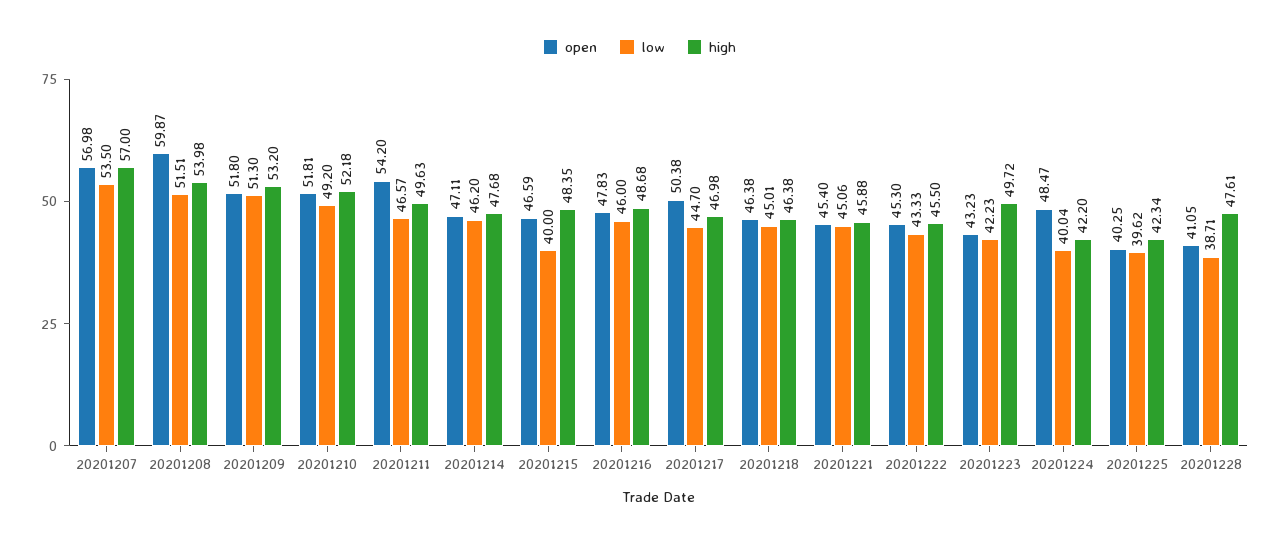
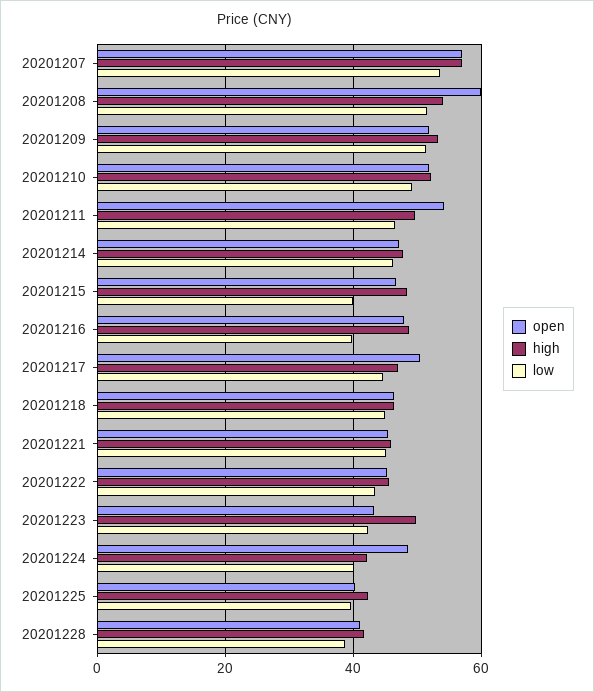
low, 20201216: 46 -> 40
high, 20201228: 47.61 -> 42

